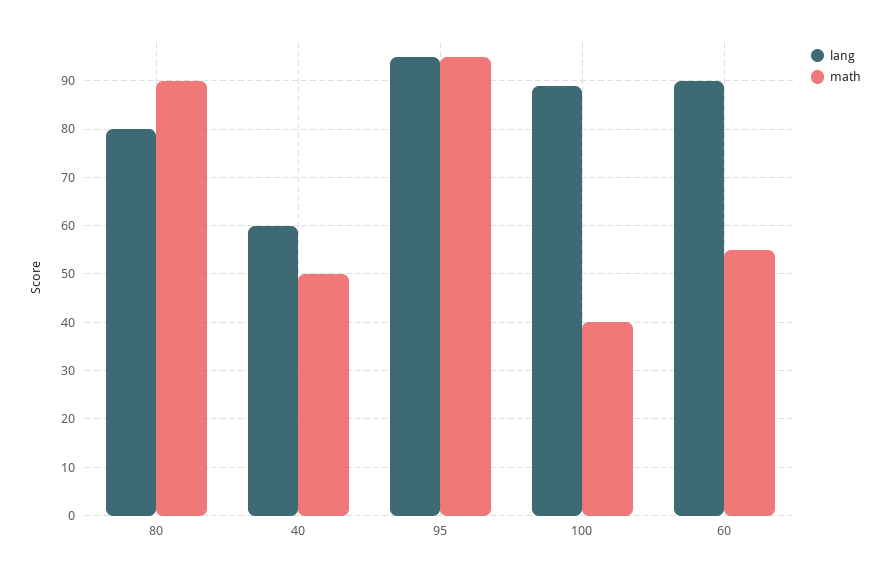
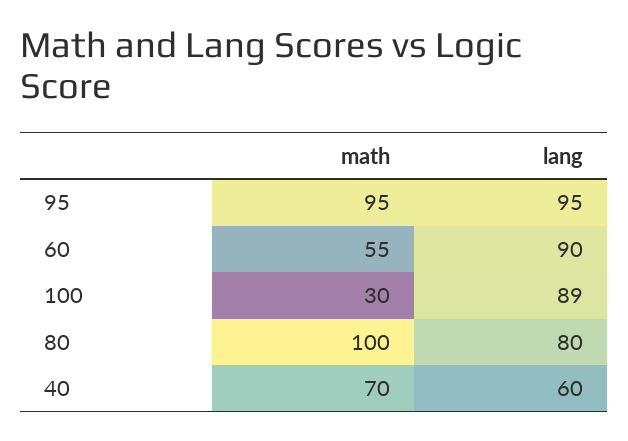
math, 80: 90 -> 100
math, 40: 50 -> 70
math, 100: 40 -> 30

